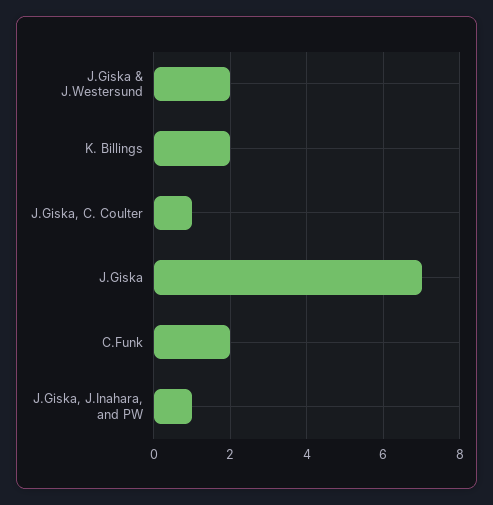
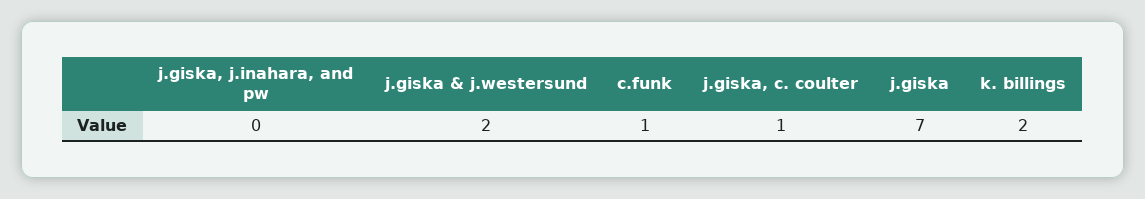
C.Funk: 2 -> 1
J.Giska, J.Inahara, and PW: 1 -> 0

